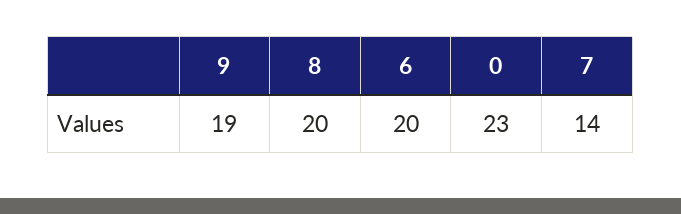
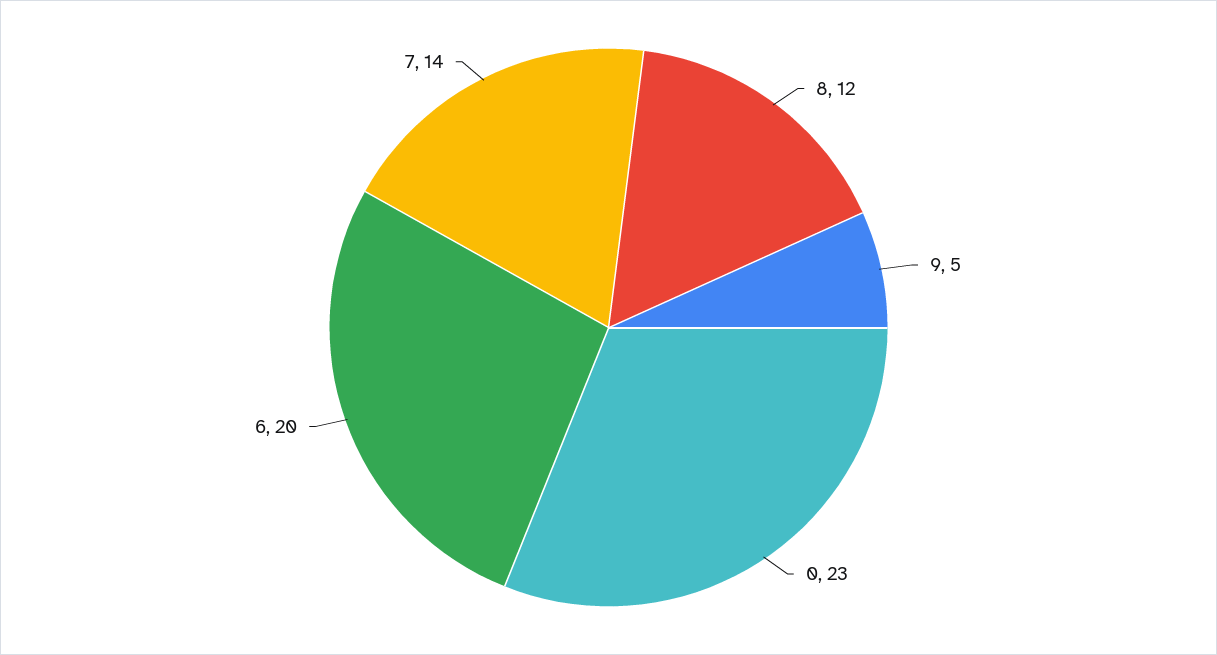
9: 19 -> 5
8: 20 -> 12

